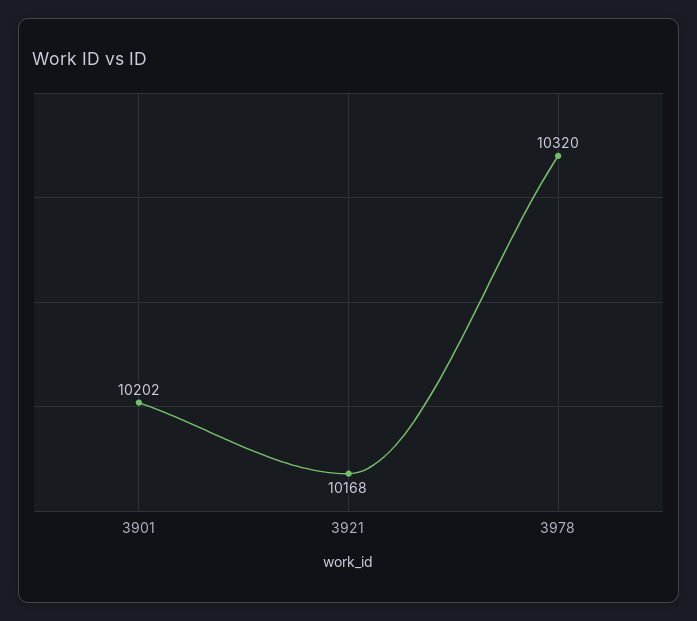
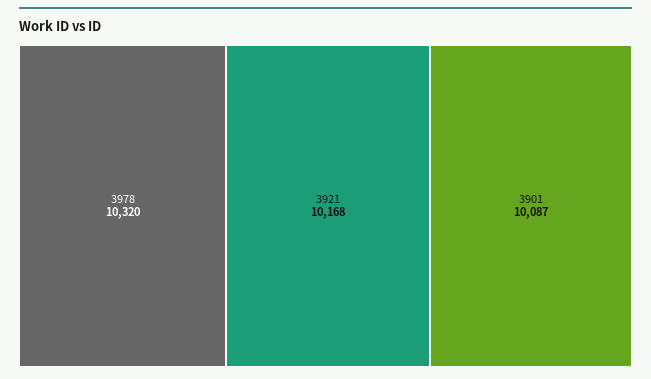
3901: 10202 -> 10087

